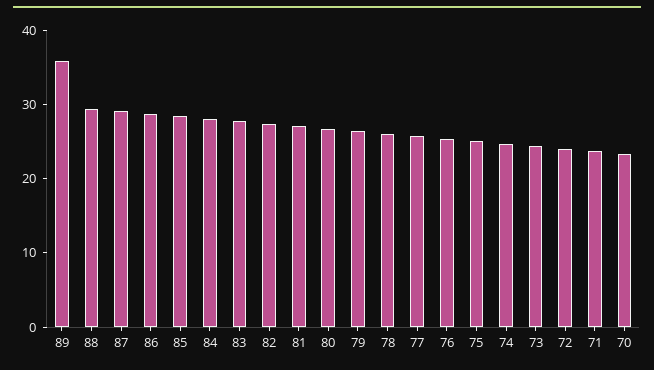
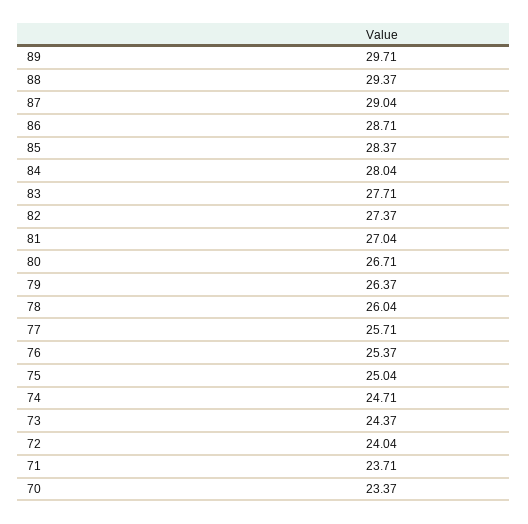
89: 36 -> 29.71

